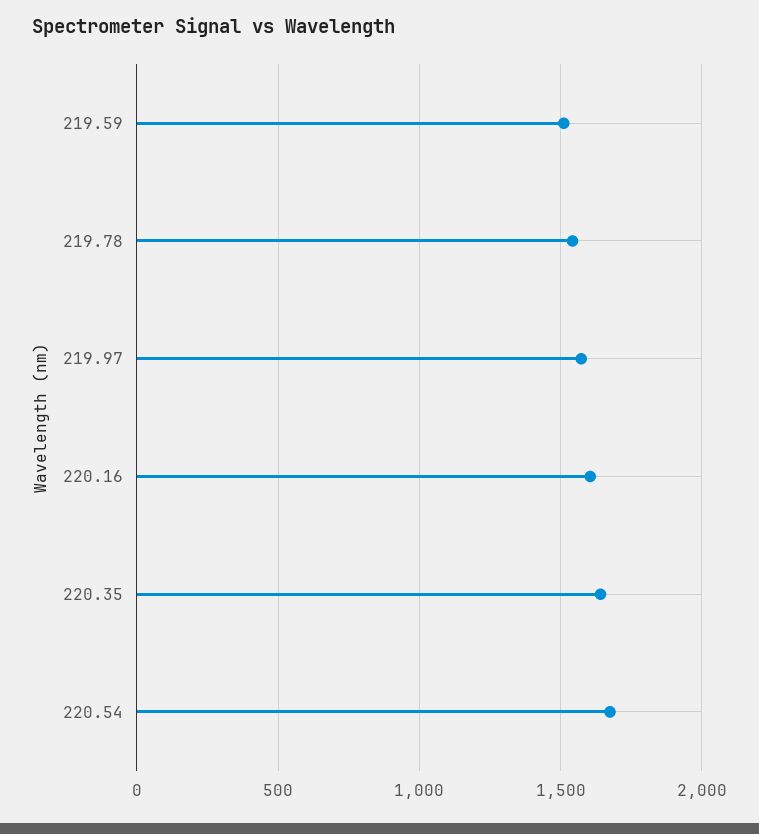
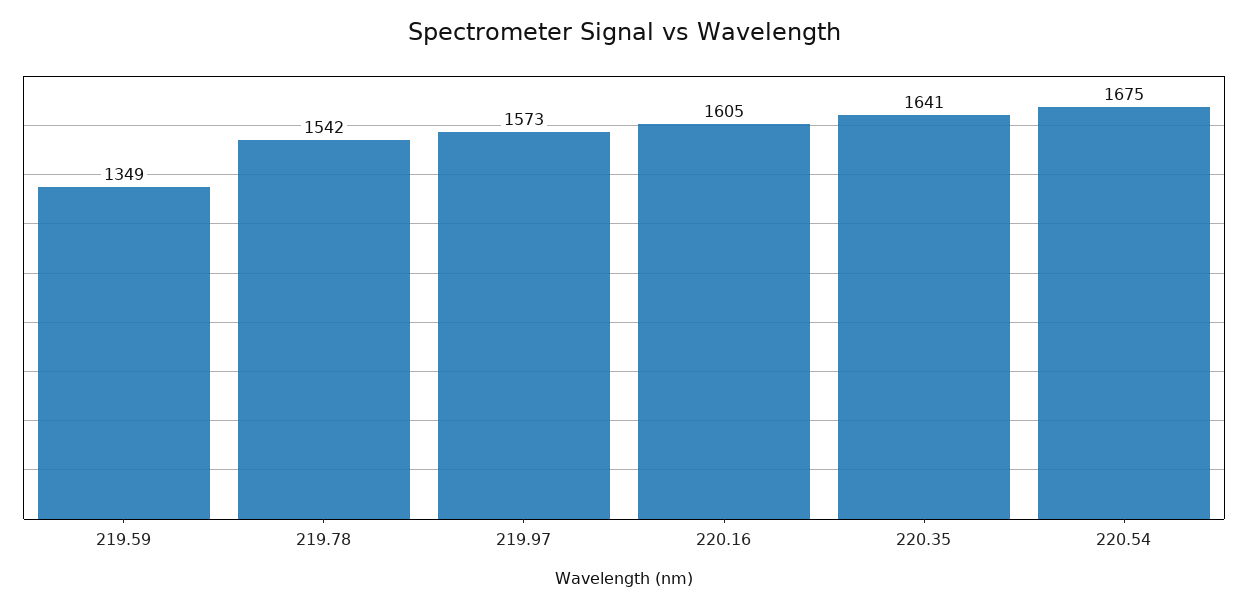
219.59: 1500 -> 1349

